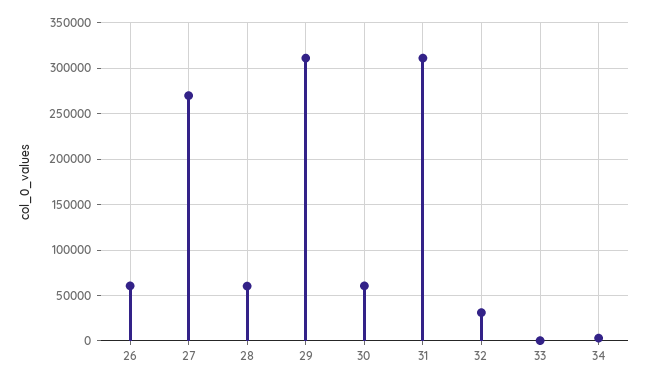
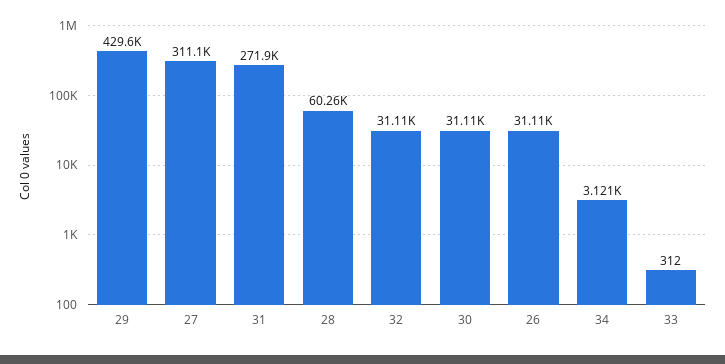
26: 60000 -> 31110
27: 270000 -> 311100
29: 310000 -> 429600
30: 60000 -> 31110
31: 310000 -> 271900

